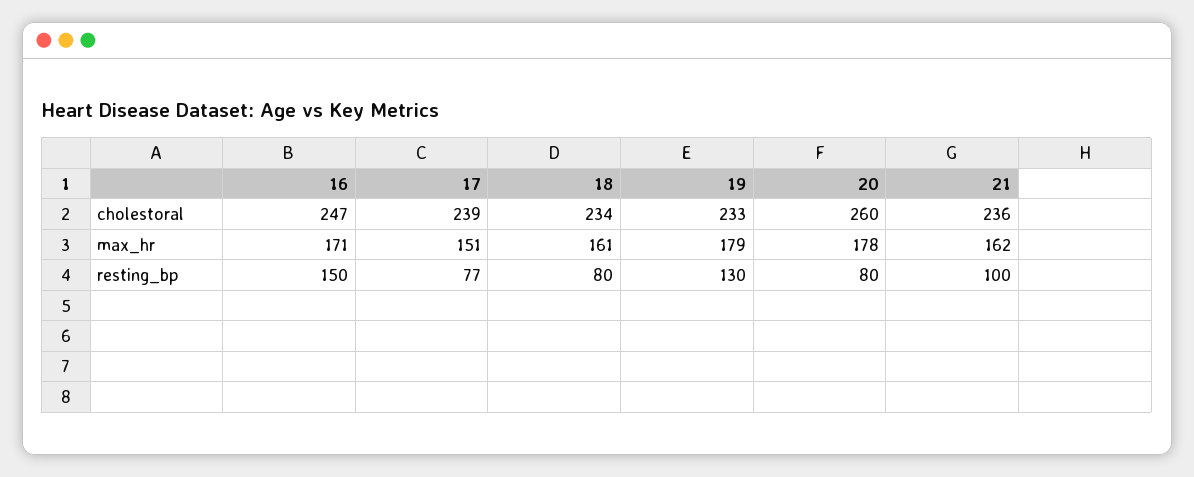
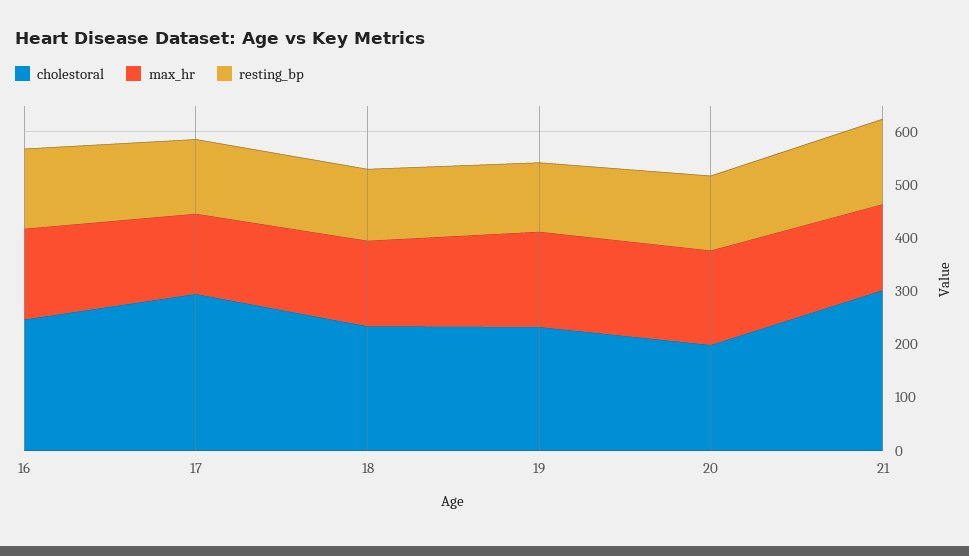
cholestoral, 17: 239 -> 300
cholestoral, 20: 260 -> 200
cholestoral, 21: 236 -> 300
resting_bp, 17: 77 -> 140
resting_bp, 18: 80 -> 140
resting_bp, 20: 80 -> 140
resting_bp, 21: 100 -> 160

